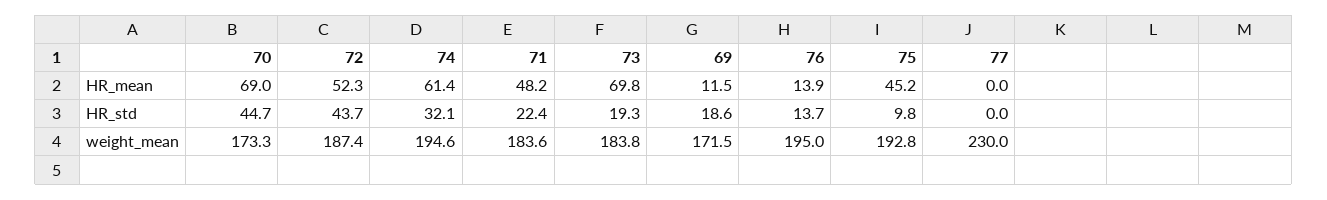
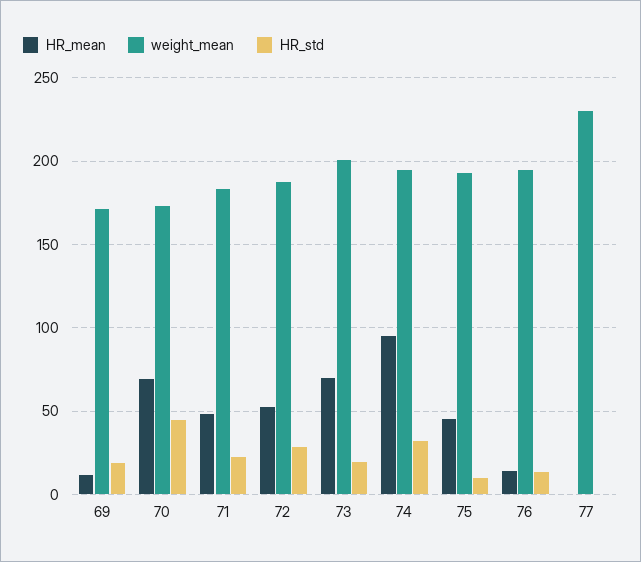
HR_mean, 74: 61.4 -> 95
HR_std, 72: 43.7 -> 30
weight_mean, 73: 183.8 -> 200

